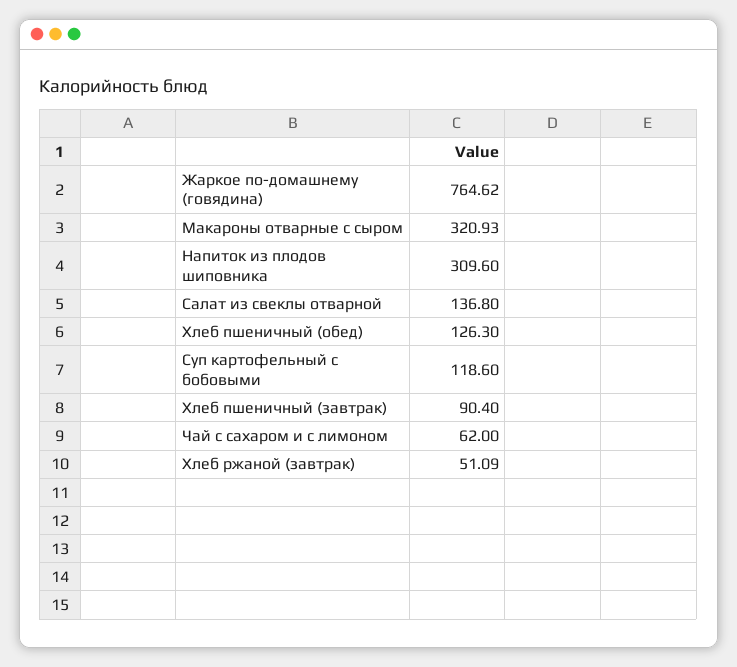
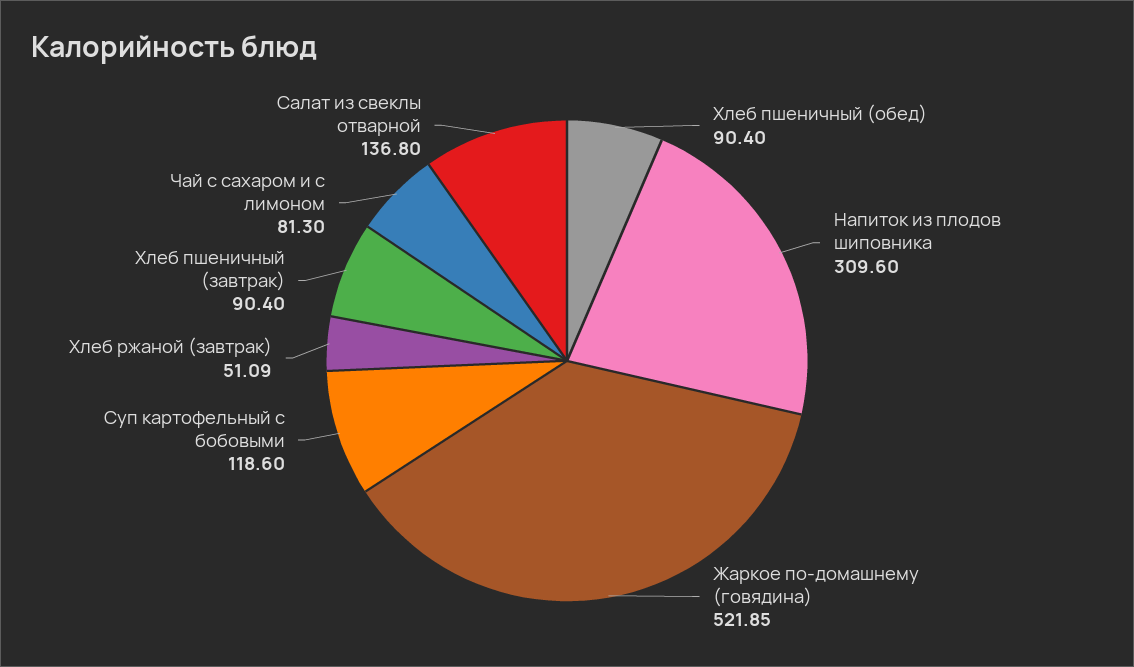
Жаркое по-домашнему (говядина): 764.62 -> 521.85
Макароны отварные с сыром: 320.93 -> none
Хлеб пшеничный (обед): 126.3 -> 90.4
Чай с сахаром и с лимоном: 62 -> 81.3

